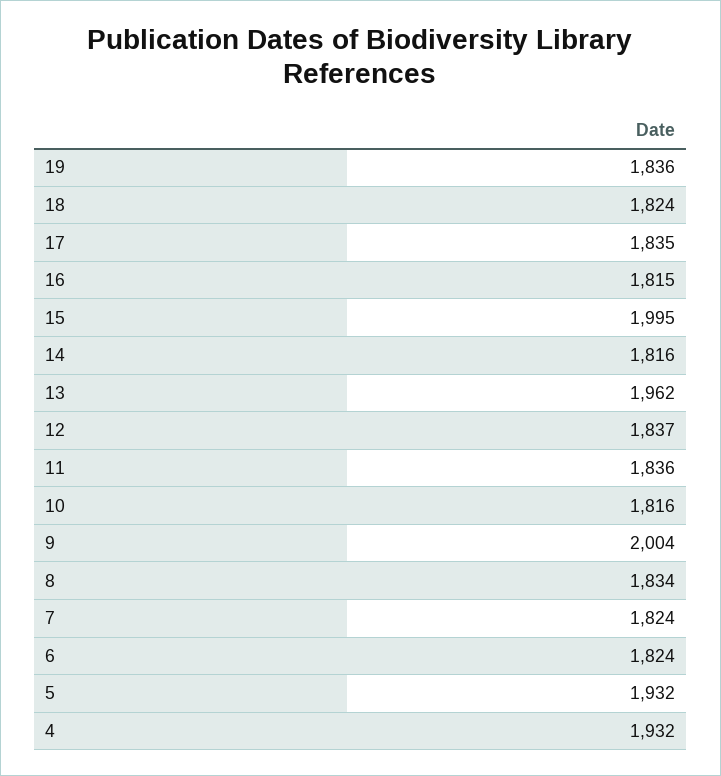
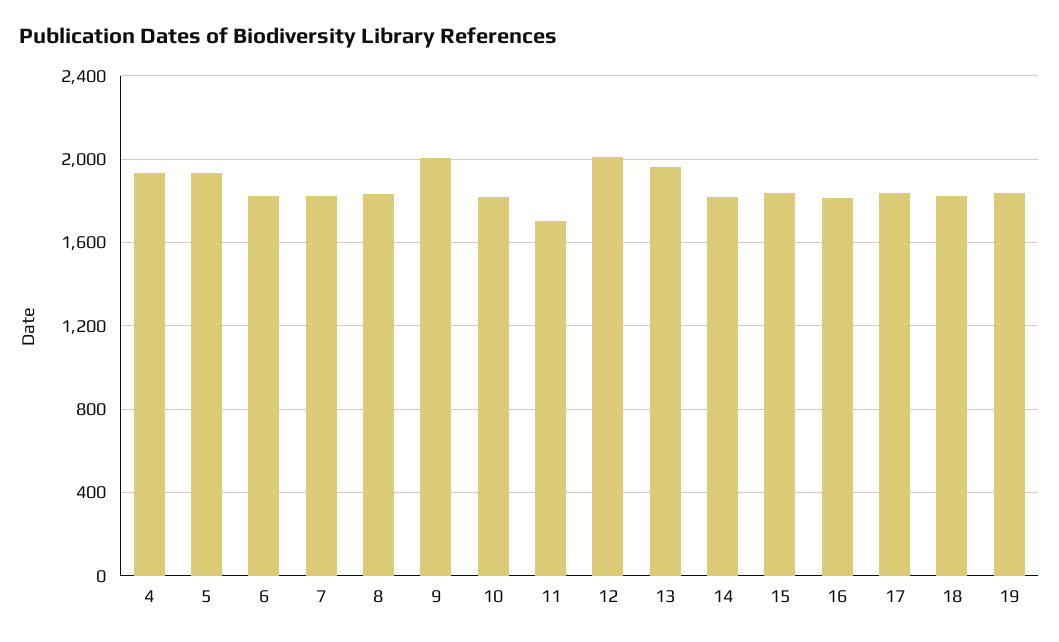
15: 1995 -> 1850
12: 1837 -> 2000
11: 1836 -> 1700

